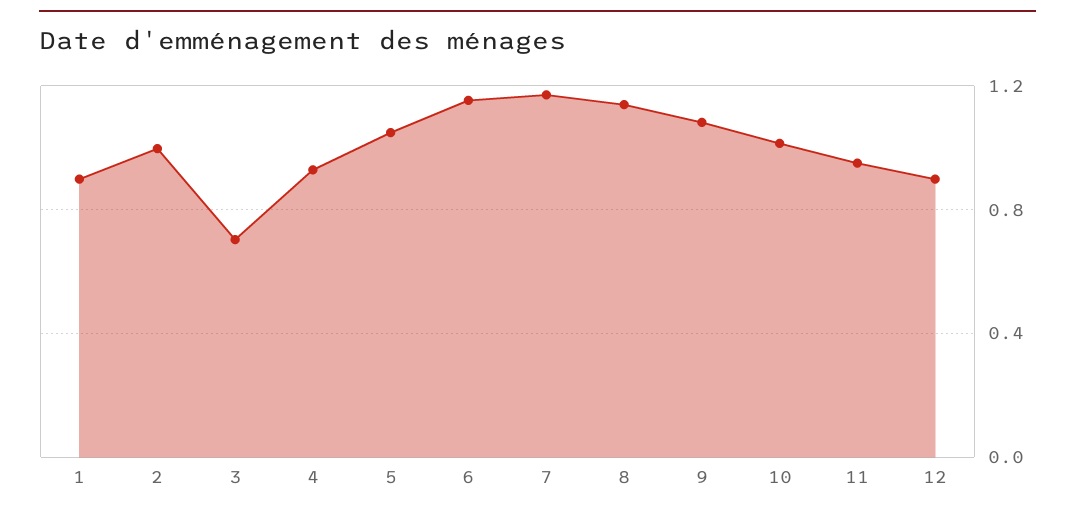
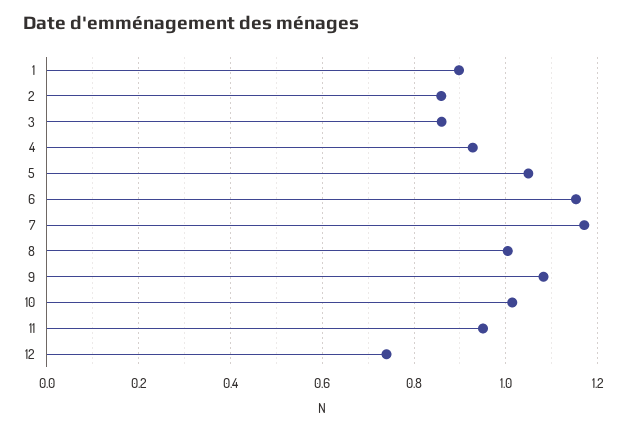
2: 1 -> 0.86
3: 0.7 -> 0.86
8: 1.15 -> 1
12: 0.9 -> 0.74

